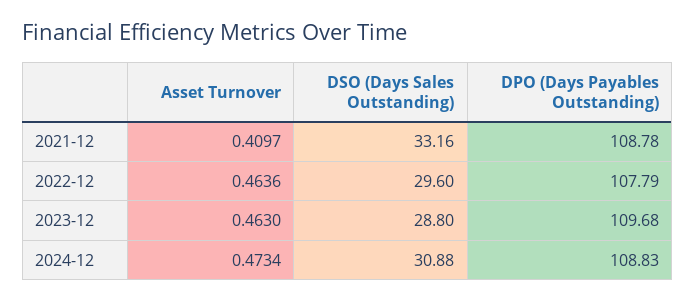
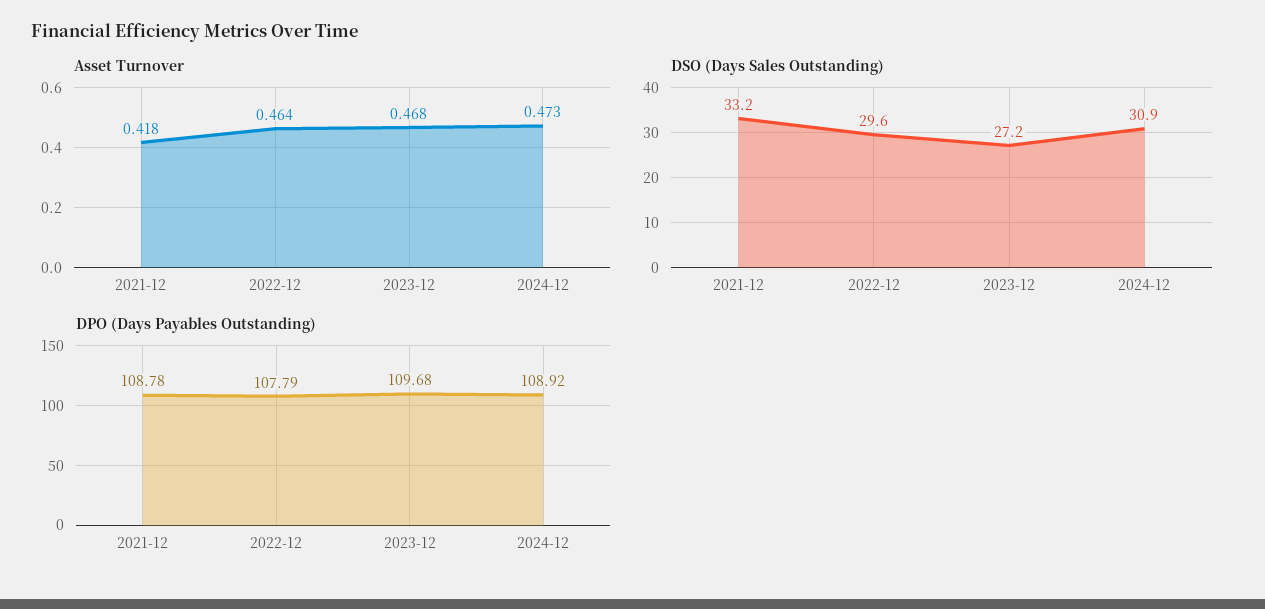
Asset Turnover, 2021-12: 0.4097 -> 0.418
Asset Turnover, 2023-12: 0.463 -> 0.468
DSO (Days Sales Outstanding), 2023-12: 28.8 -> 27.2
DPO (Days Payables Outstanding), 2024-12: 108.83 -> 108.92

